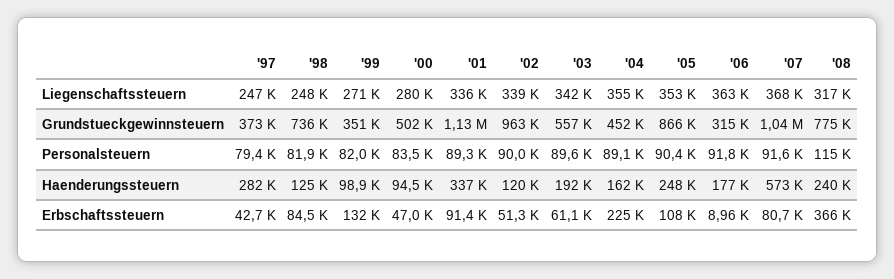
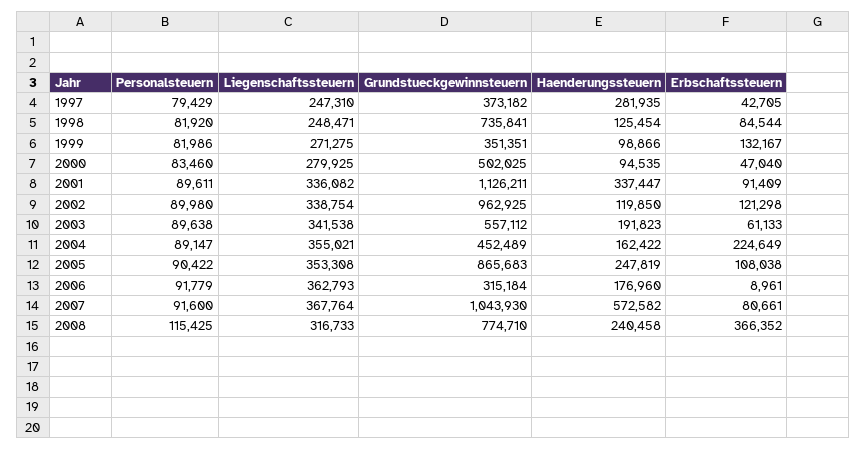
'01, Personalsteuern: 89300 -> 89611
'02, Erbschaftssteuern: 51300 -> 121298

